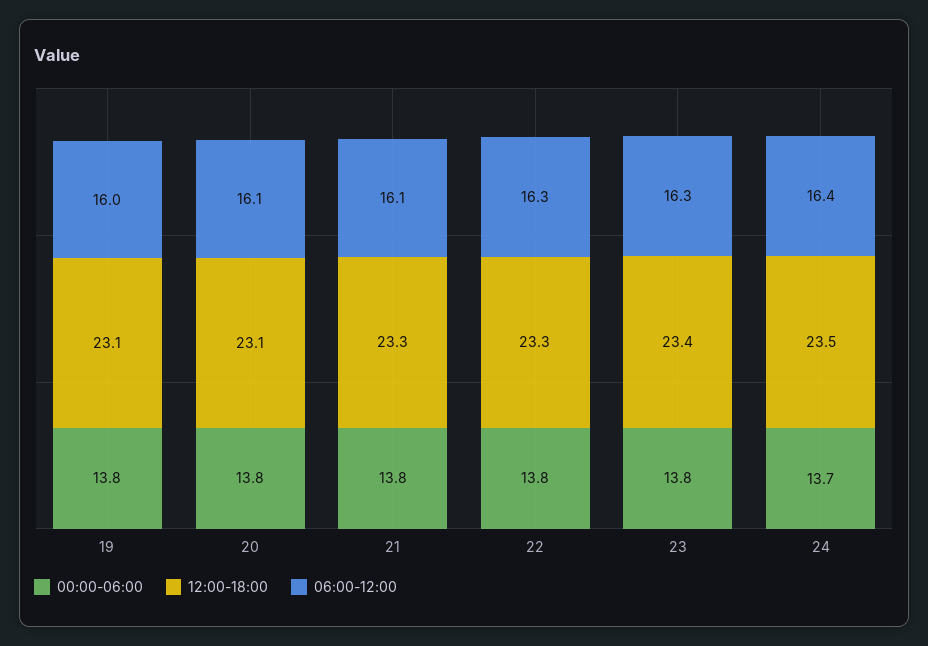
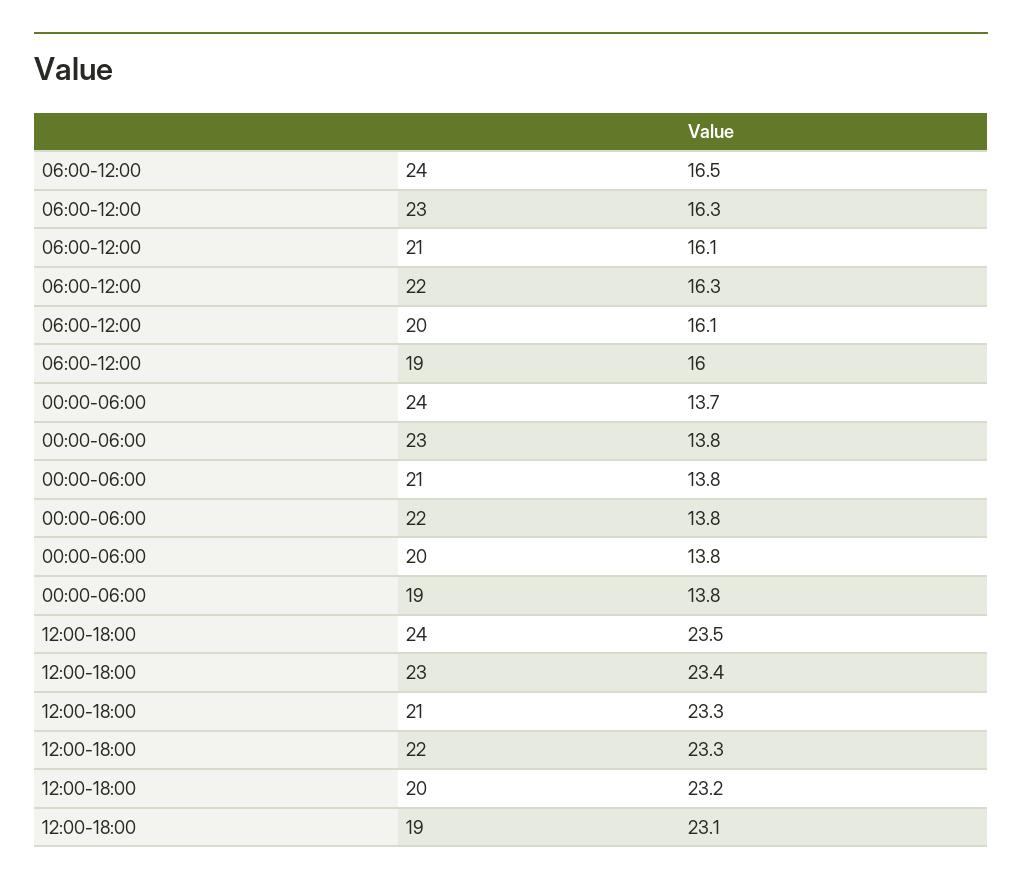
12:00-18:00, 20: 23.1 -> 23.2
06:00-12:00, 24: 16.4 -> 16.5

